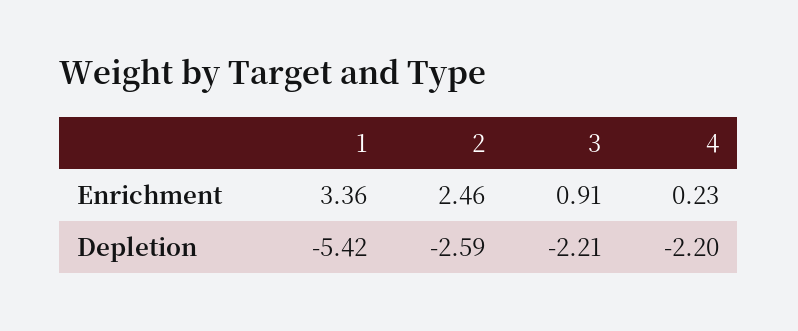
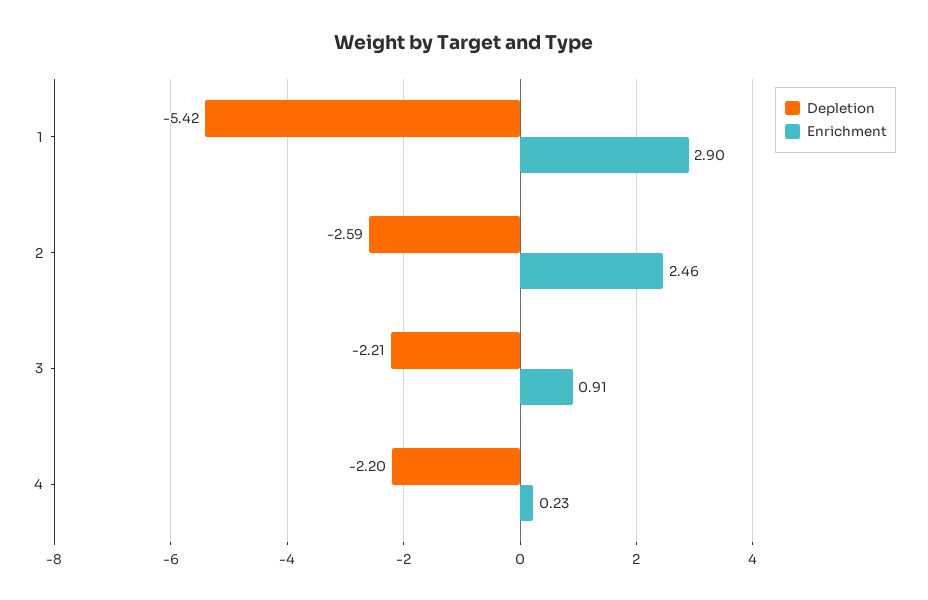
Enrichment, 1: 3.36 -> 2.9

